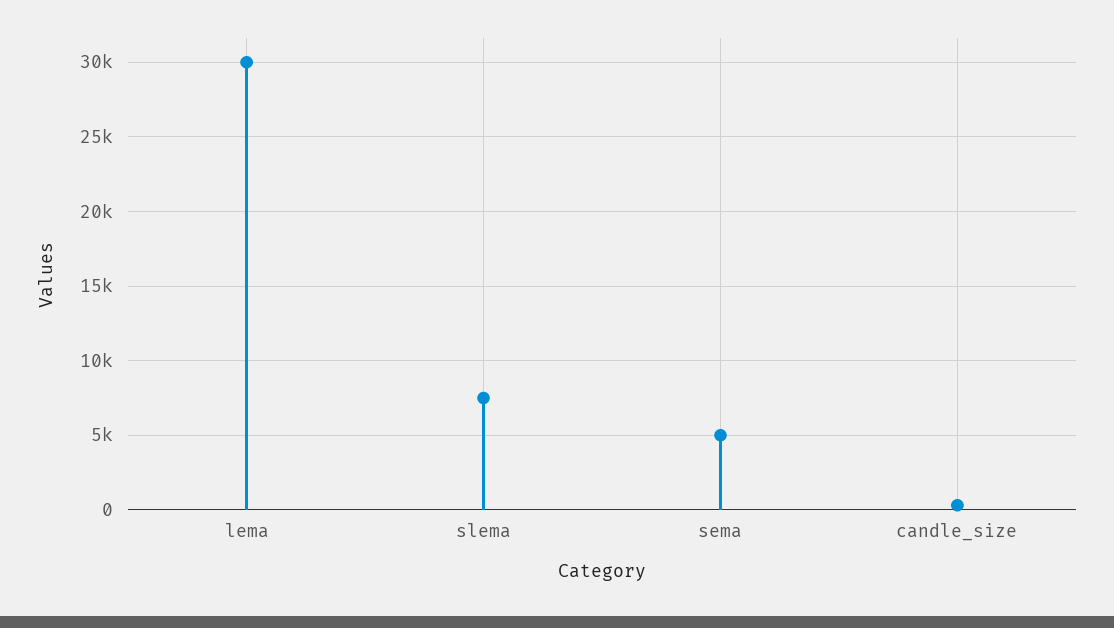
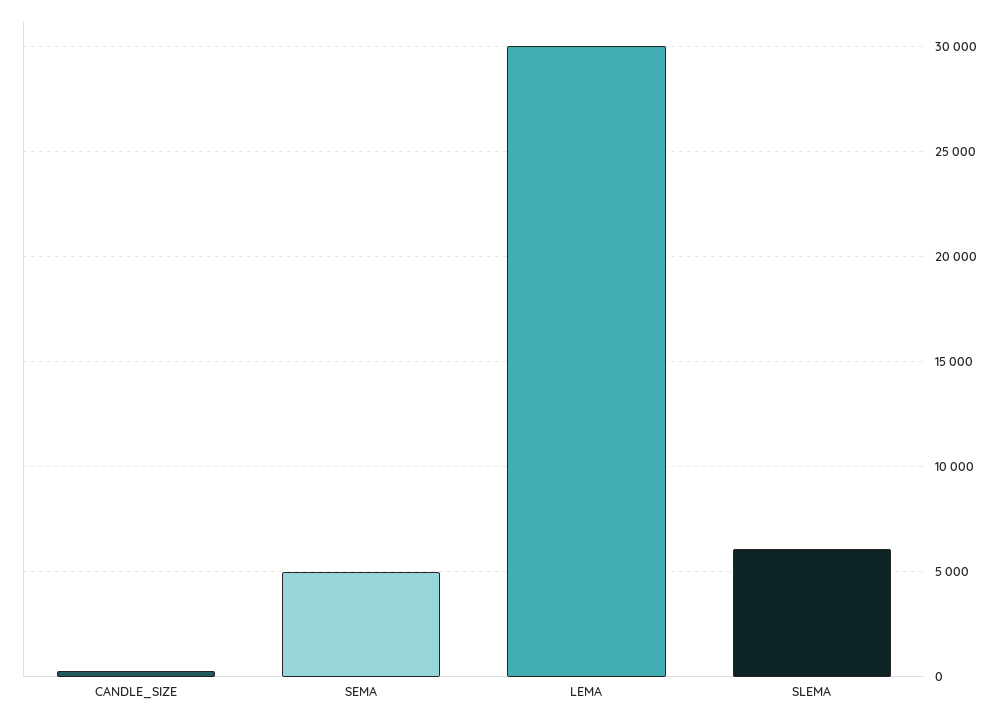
slema: 7500 -> 6000

